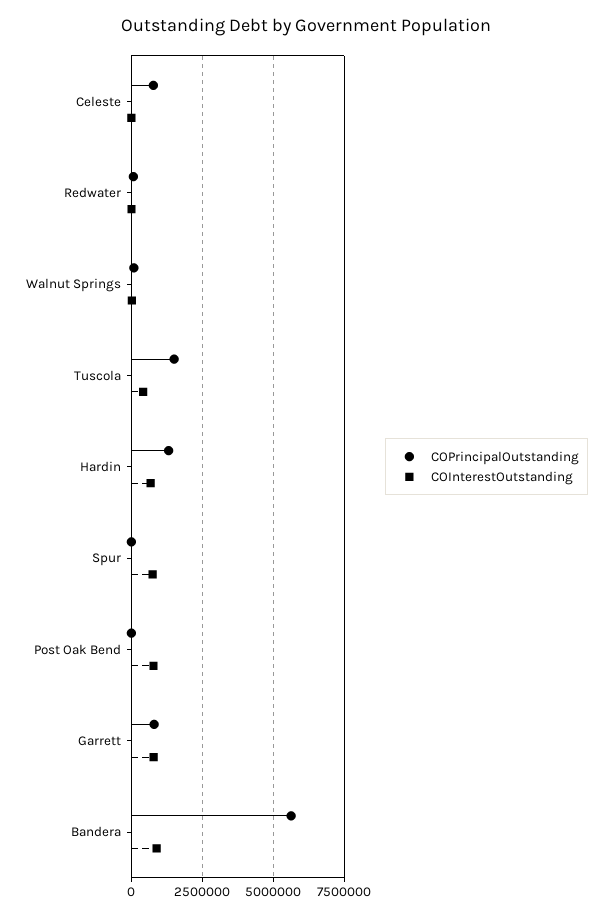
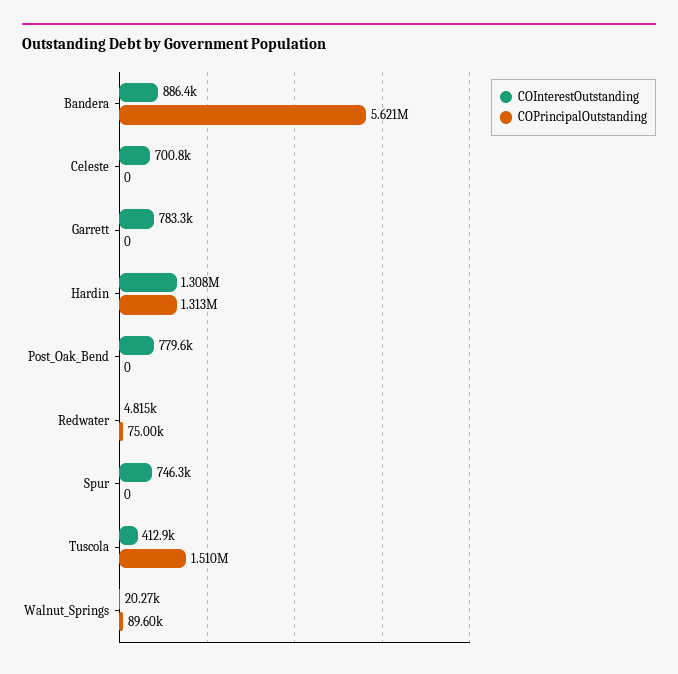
COPrincipalOutstanding, Celeste: 750000 -> 0
COInterestOutstanding, Celeste: 0 -> 700800
COInterestOutstanding, Hardin: 750000 -> 1308000
COPrincipalOutstanding, Garrett: 750000 -> 0

